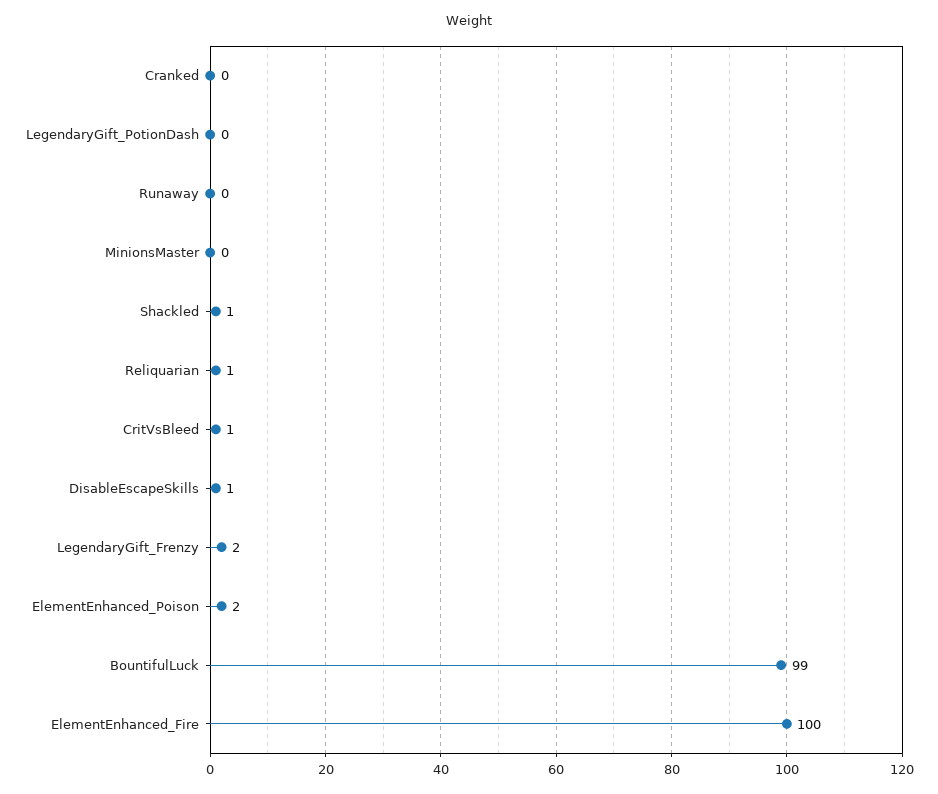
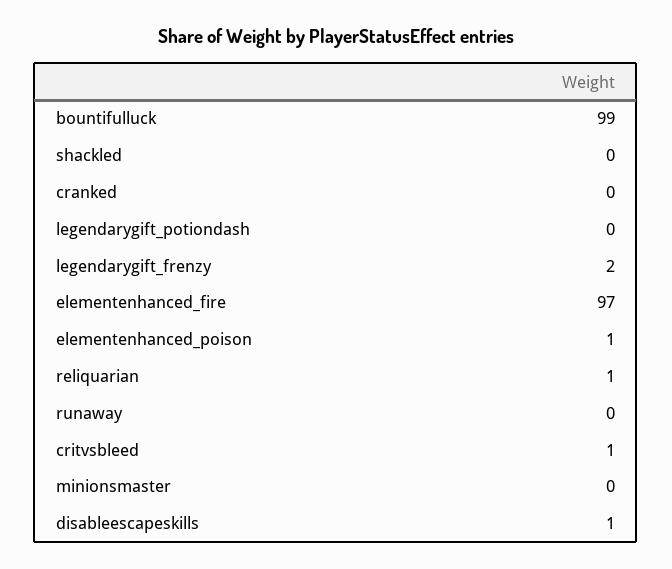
Shackled: 1 -> 0
ElementEnhanced_Poison: 2 -> 1
ElementEnhanced_Fire: 100 -> 97

